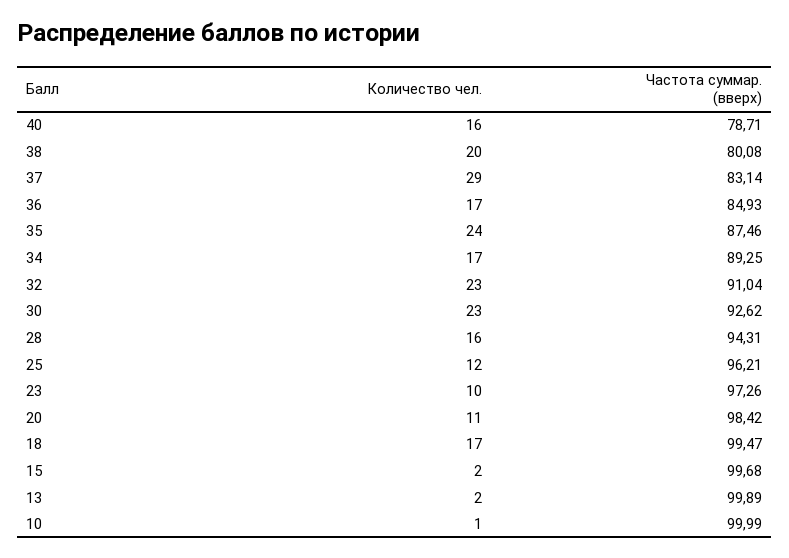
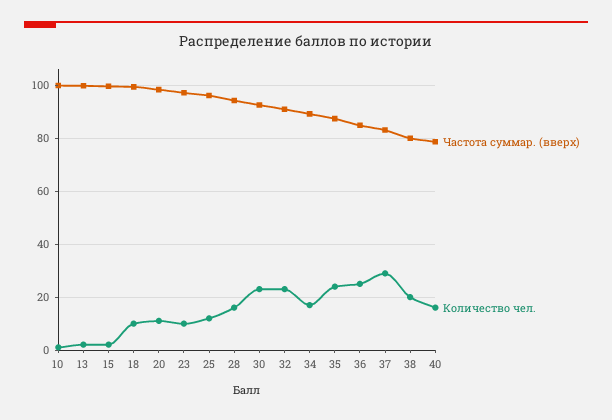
Количество чел., 36: 17 -> 25
Количество чел., 18: 17 -> 10

